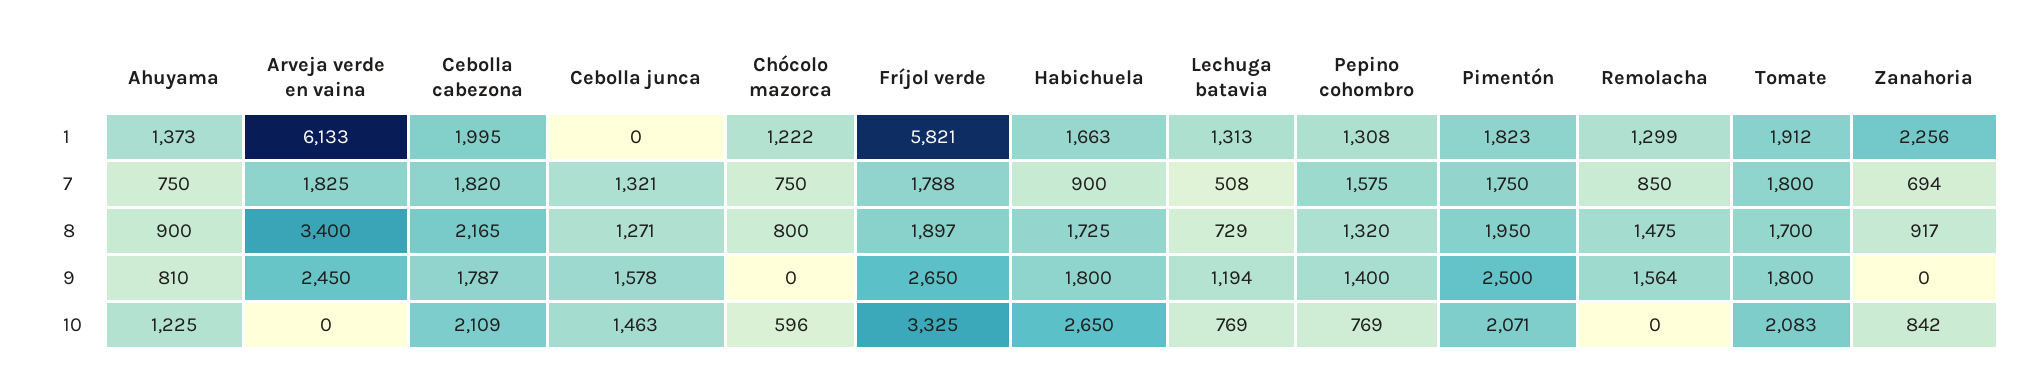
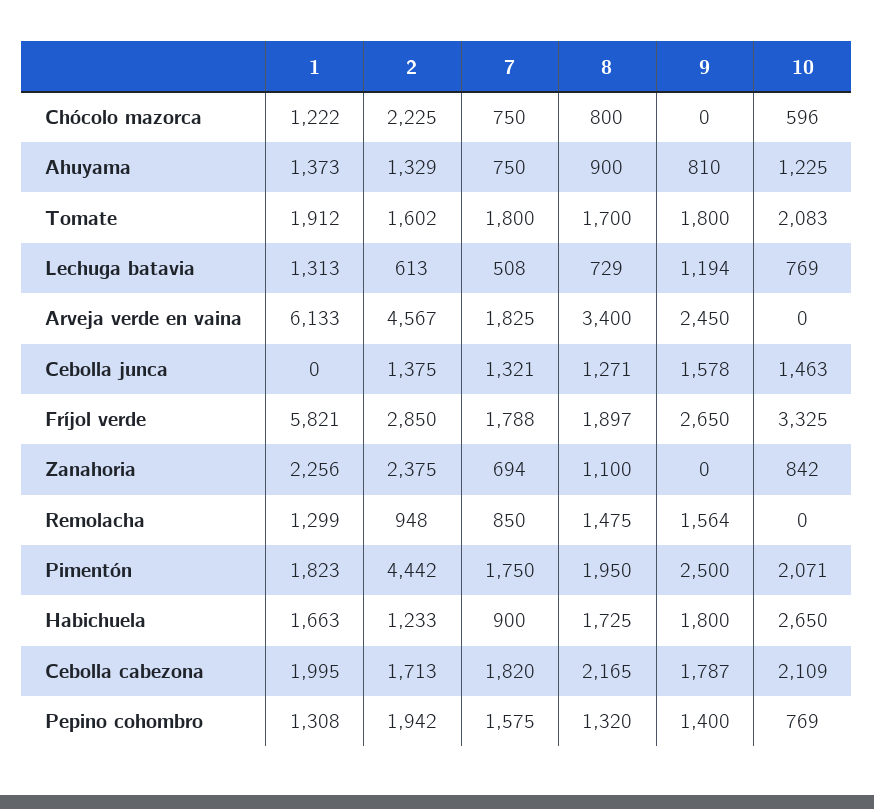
Zanahoria, 8: 917 -> 1100
Chócolo mazorca, 2: none -> 2225
Ahuyama, 2: none -> 1329
Tomate, 2: none -> 1602
Lechuga batavia, 2: none -> 613
Arveja verde en vaina, 2: none -> 4567
Cebolla junca, 2: none -> 1375
Fríjol verde, 2: none -> 2850
Zanahoria, 2: none -> 2375
Remolacha, 2: none -> 948
Pimentón, 2: none -> 4442
Habichuela, 2: none -> 1233
Cebolla cabezona, 2: none -> 1713
Pepino cohombro, 2: none -> 1942

